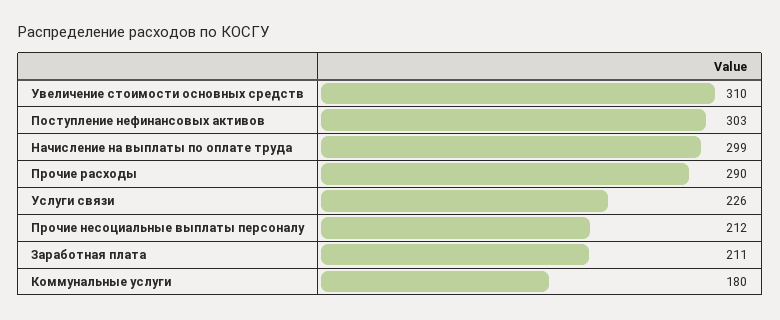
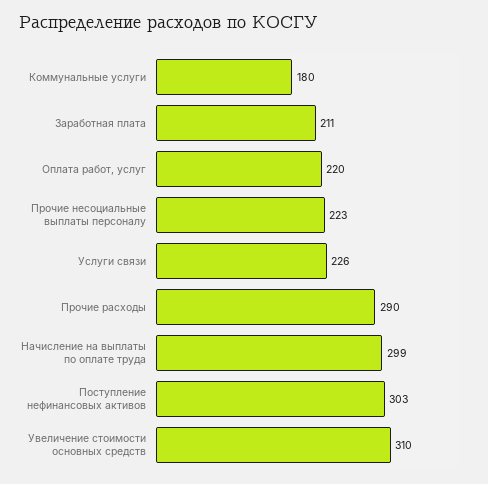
Прочие несоциальные выплаты персоналу: 212 -> 223
Оплата работ, услуг: none -> 220

